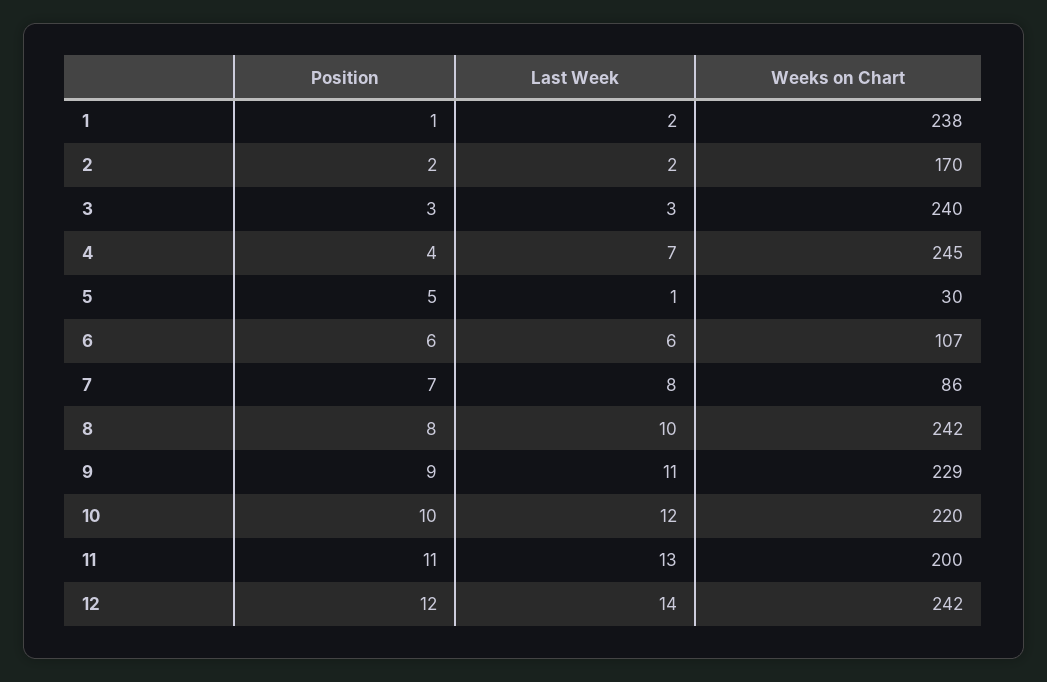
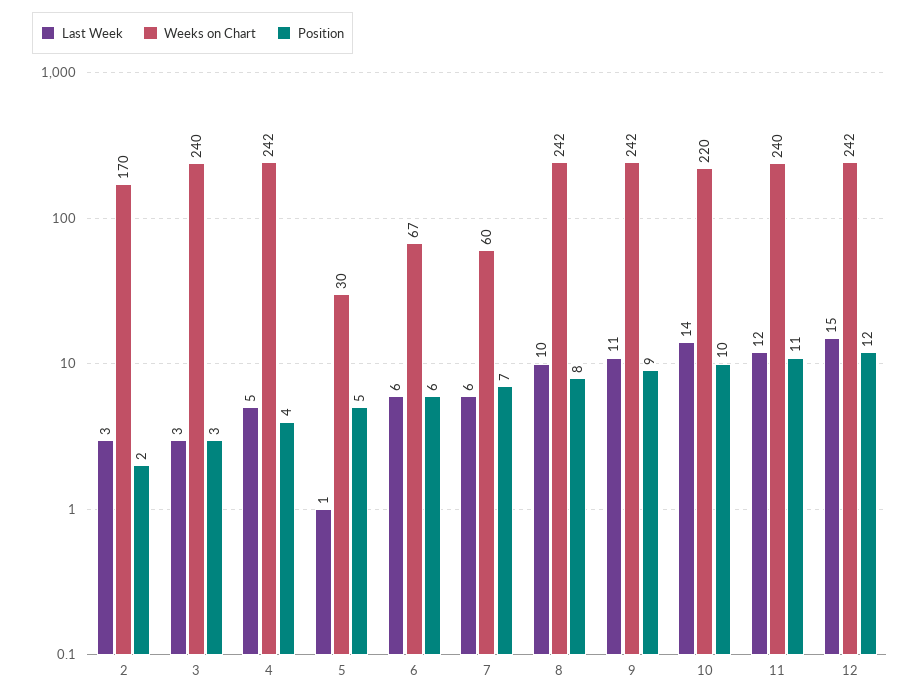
Position, 1: 1 -> none
Last Week, 1: 2 -> none
Weeks on Chart, 1: 238 -> none
Last Week, 2: 2 -> 3
Last Week, 4: 7 -> 5
Weeks on Chart, 4: 245 -> 242
Weeks on Chart, 6: 107 -> 67
Last Week, 7: 8 -> 6
Weeks on Chart, 7: 86 -> 60
Weeks on Chart, 9: 229 -> 242
Last Week, 10: 12 -> 14
Last Week, 11: 13 -> 12
Weeks on Chart, 11: 200 -> 240
Last Week, 12: 14 -> 15

